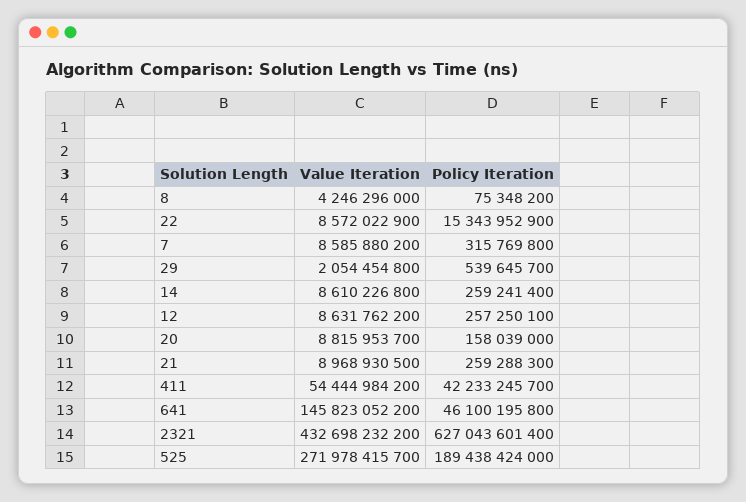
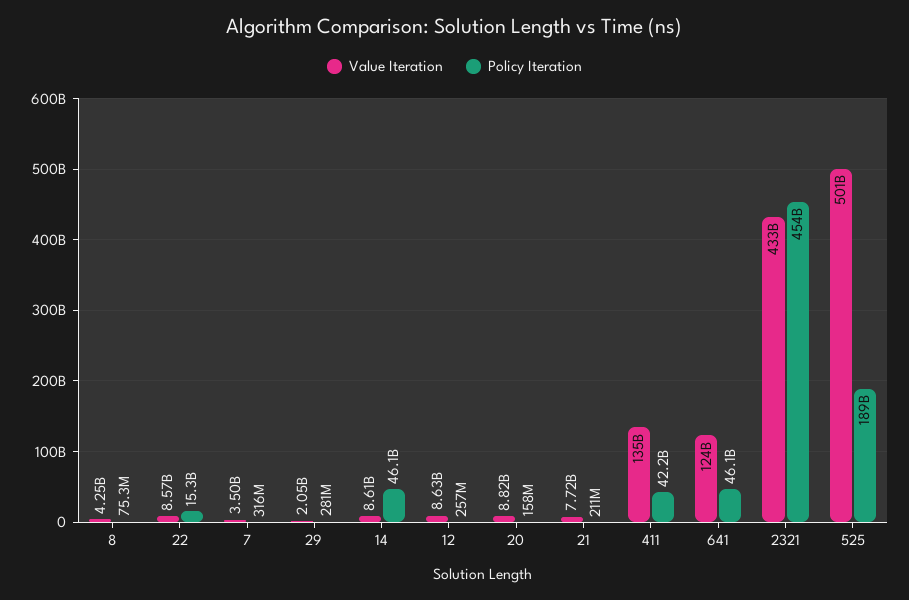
Value Iteration, 7: 8585880200 -> 3500000000
Policy Iteration, 29: 539645700 -> 281000000
Policy Iteration, 14: 259241400 -> 46100000000
Value Iteration, 21: 8968930500 -> 7720000000
Policy Iteration, 21: 259288300 -> 211000000
Value Iteration, 411: 54444984200 -> 135000000000
Value Iteration, 641: 145823052200 -> 124000000000
Policy Iteration, 2321: 627043601400 -> 454000000000
Value Iteration, 525: 271978415700 -> 501000000000

